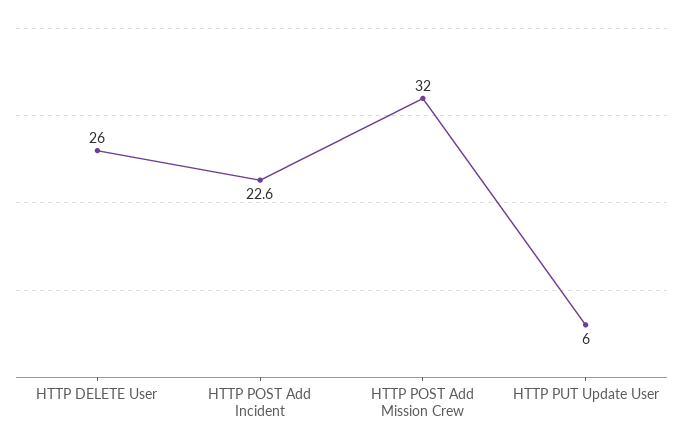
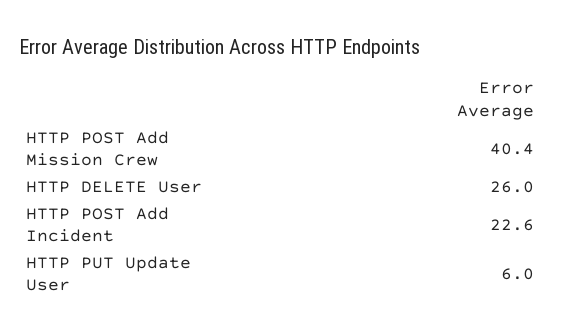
HTTP POST Add Mission Crew: 32 -> 40.4

